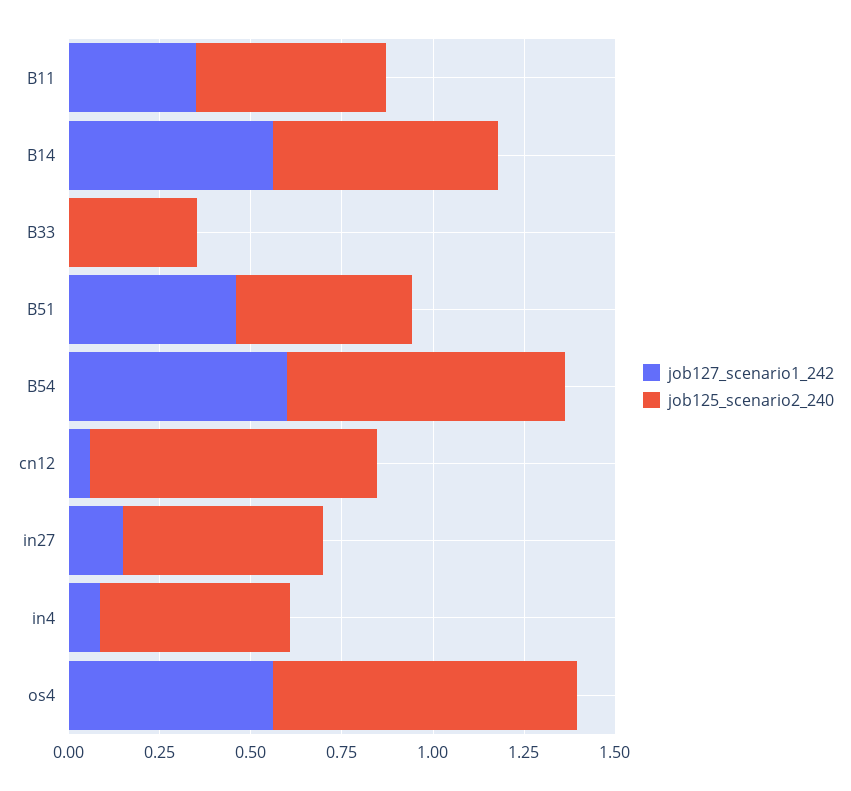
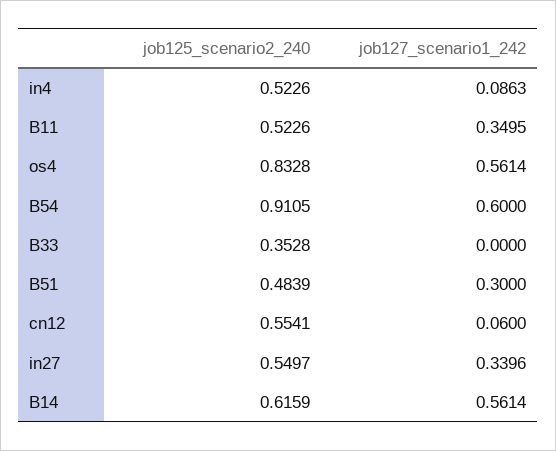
job127_scenario1_242, B51: 0.45 -> 0.3
job125_scenario2_240, B54: 0.75 -> 0.9105
job125_scenario2_240, cn12: 0.8 -> 0.5541
job127_scenario1_242, in27: 0.15 -> 0.3396

